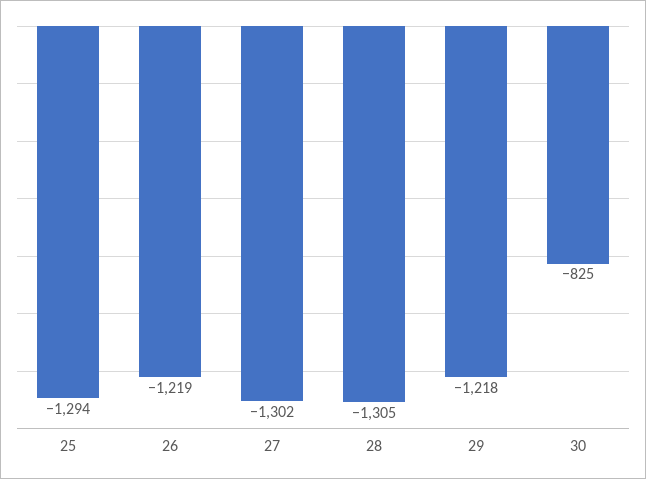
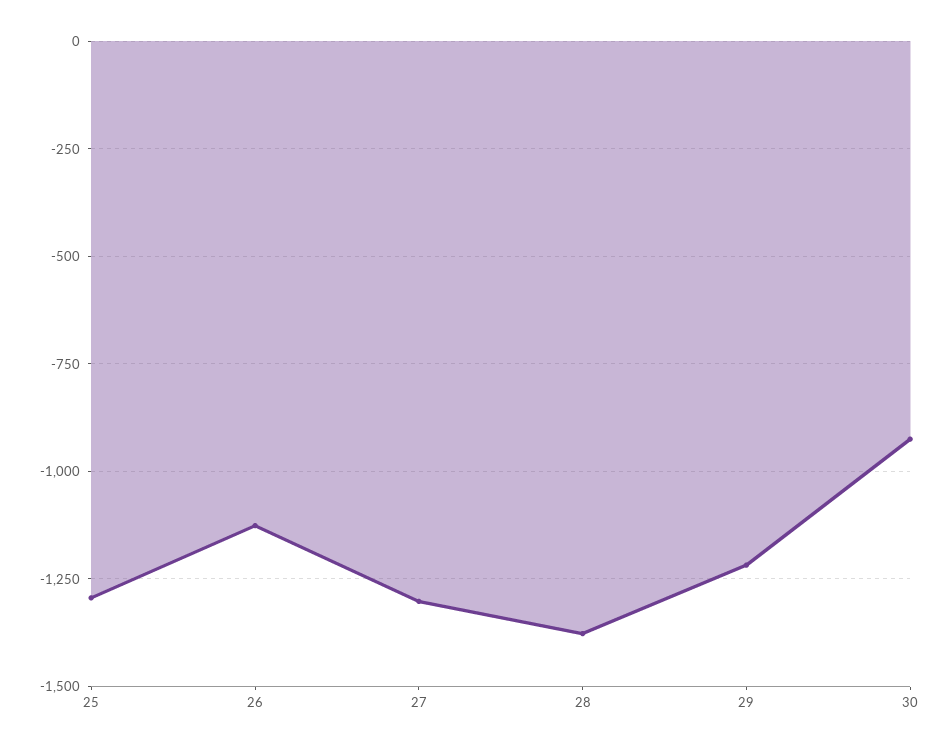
26: -1219 -> -1125
28: -1305 -> -1375
30: -825 -> -925

